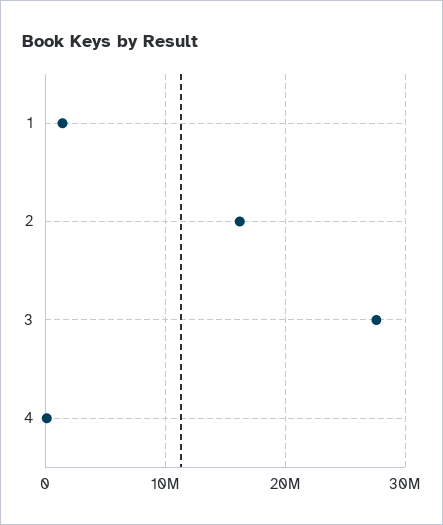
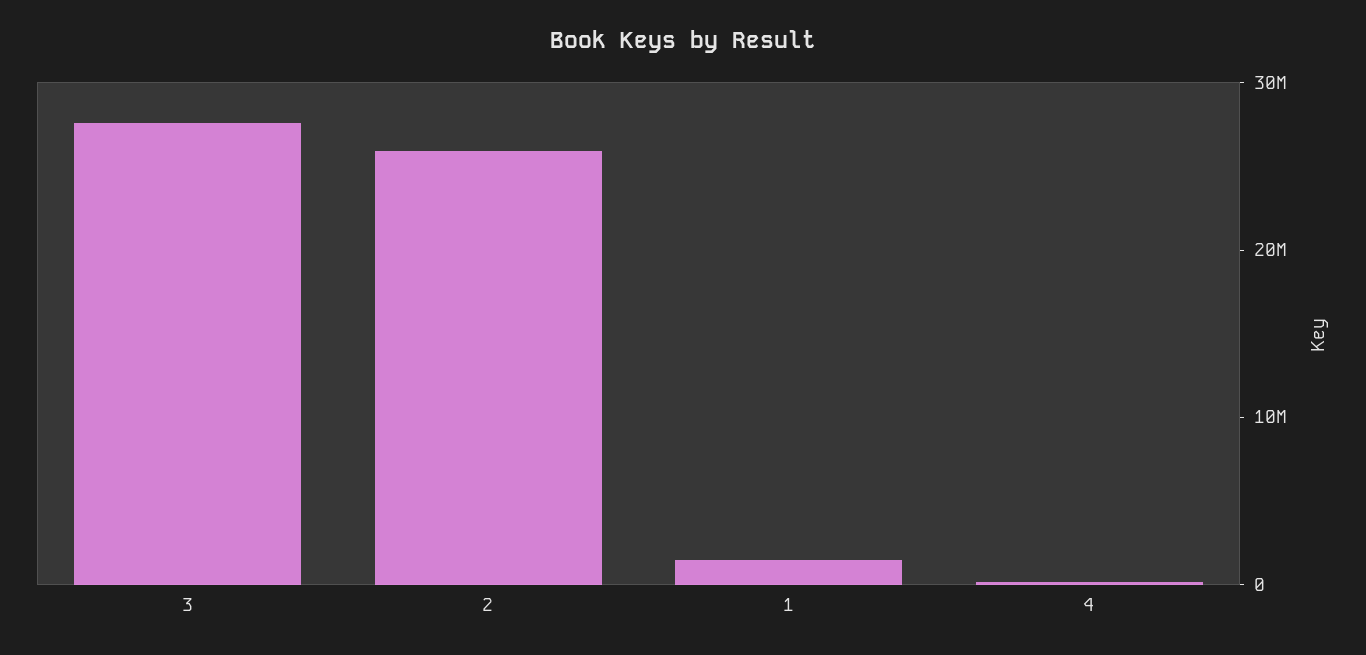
2: 16000000 -> 26000000

